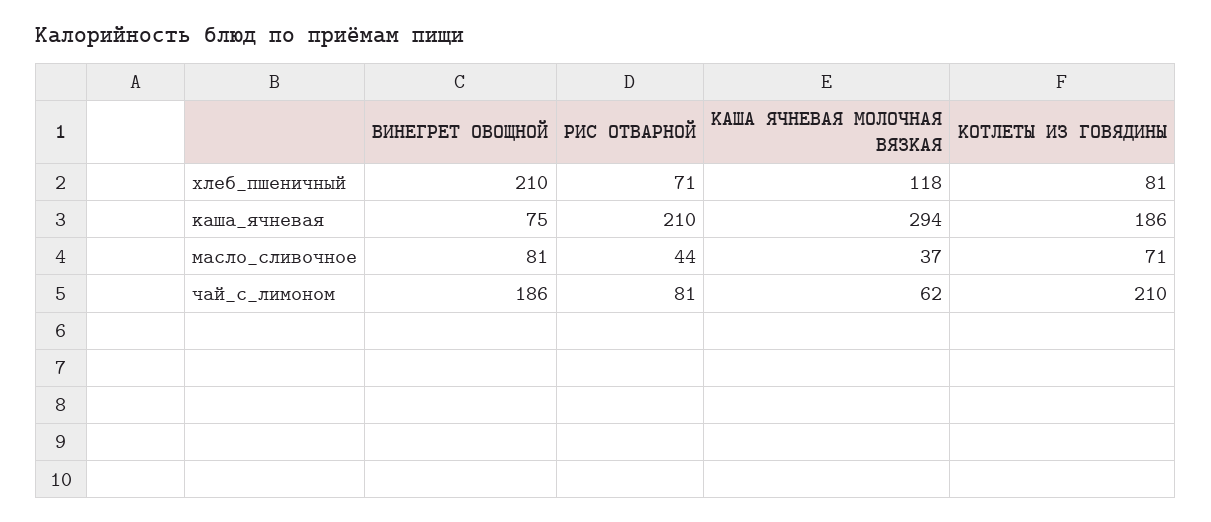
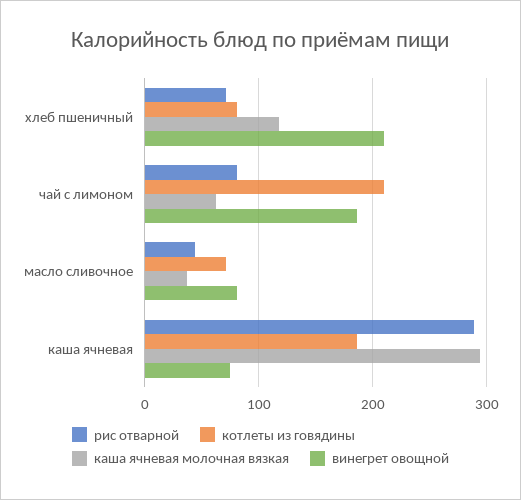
РИС ОТВАРНОЙ, каша_ячневая: 210 -> 290

